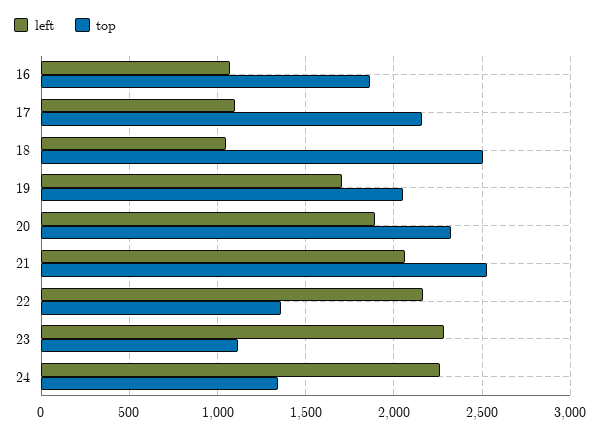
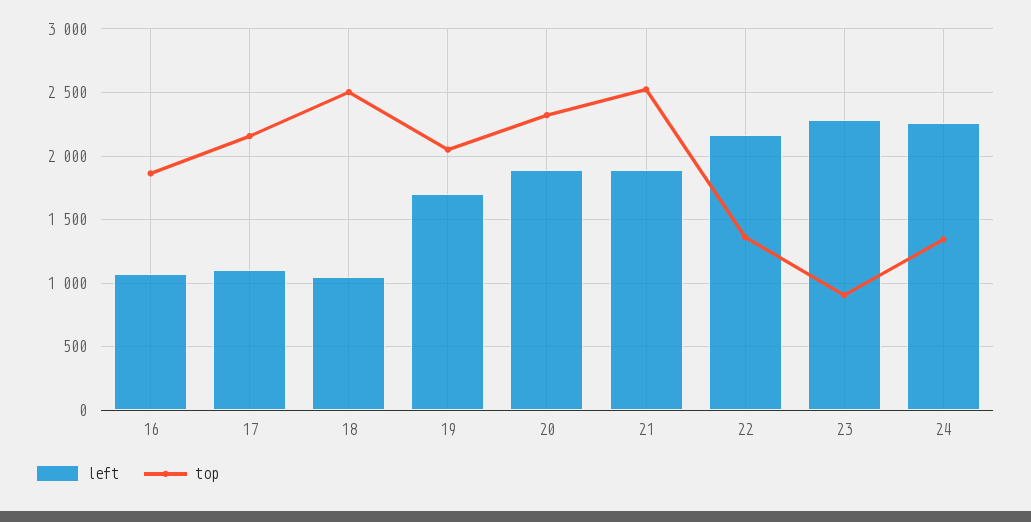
left, 21: 2050 -> 1900
top, 23: 1100 -> 900

